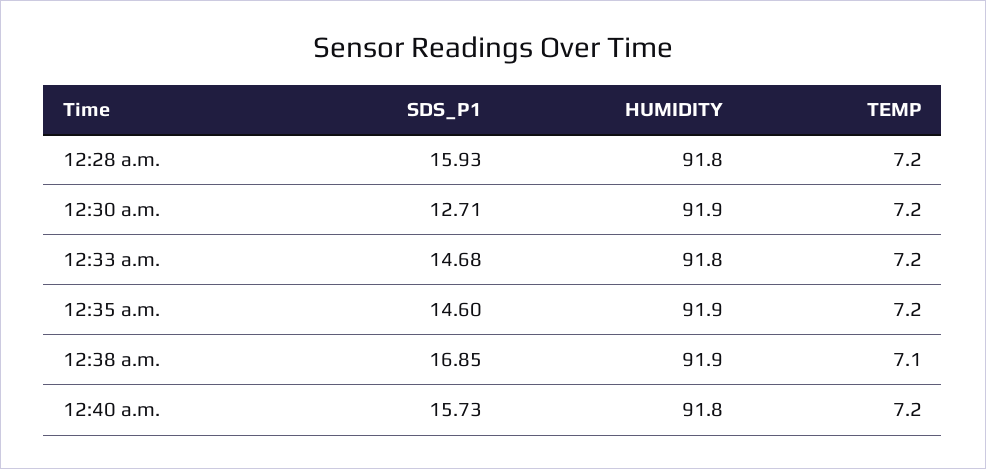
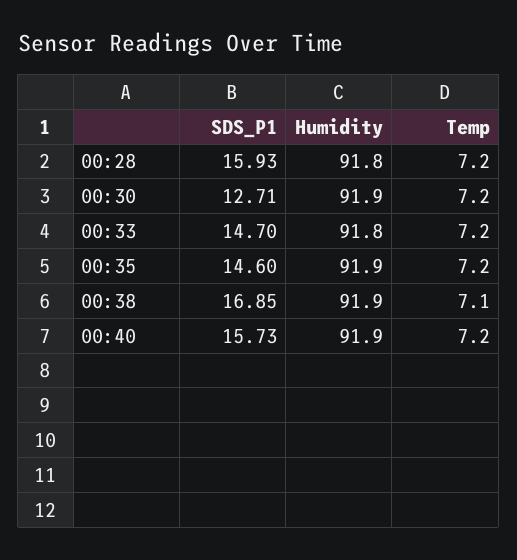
SDS_P1, 12:33 a.m.: 14.68 -> 14.7
HUMIDITY, 12:40 a.m.: 91.8 -> 91.9

